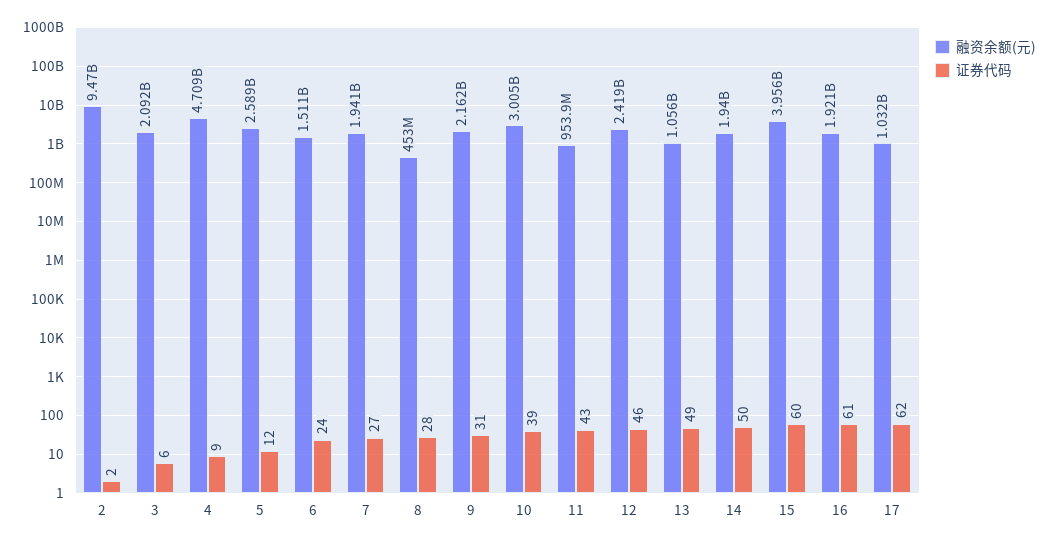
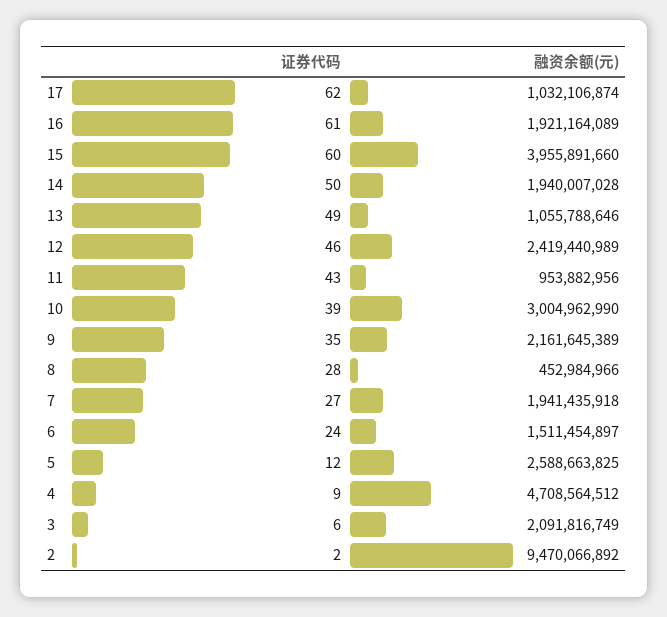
证券代码, 9: 31 -> 35

